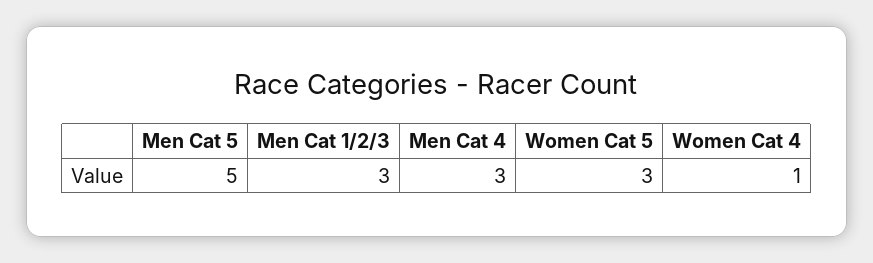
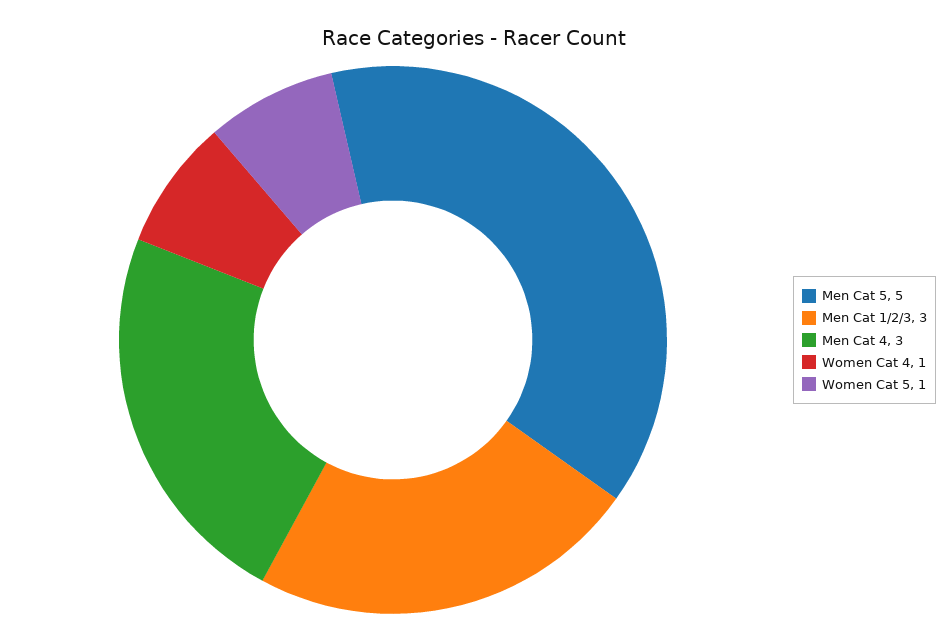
Women Cat 5: 3 -> 1

